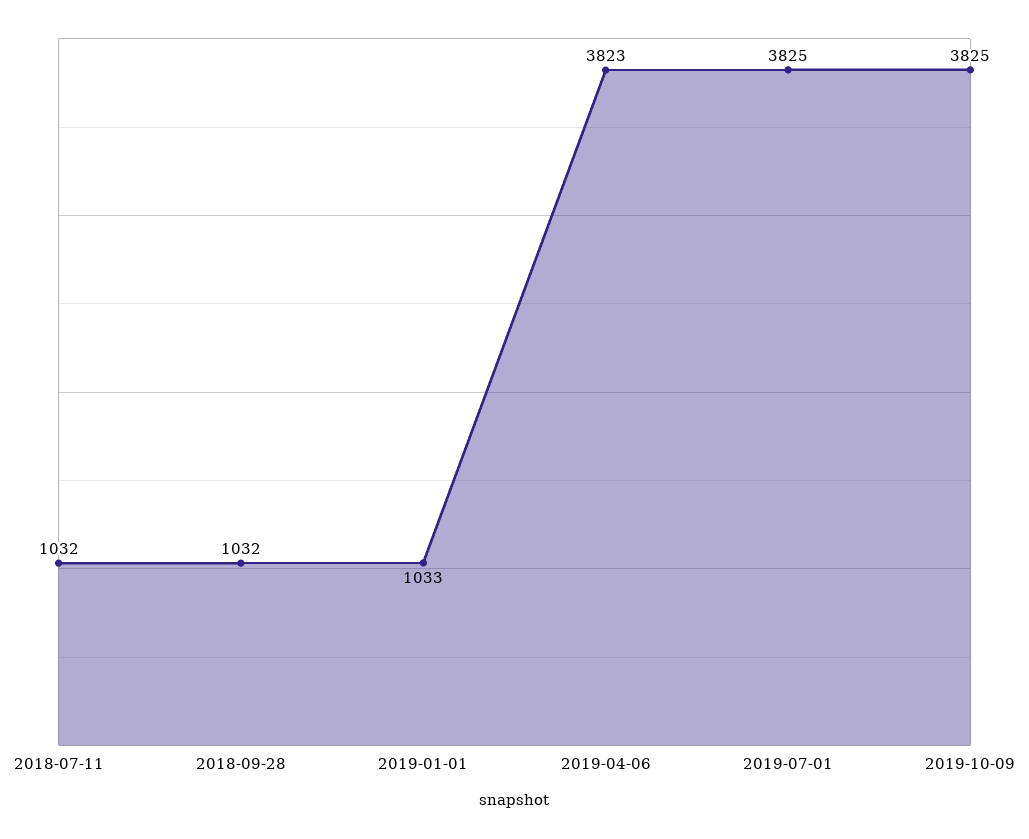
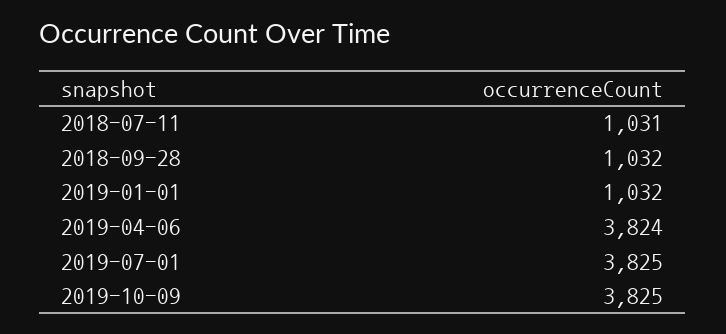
2018-07-11: 1032 -> 1031
2019-01-01: 1033 -> 1032
2019-04-06: 3823 -> 3824

